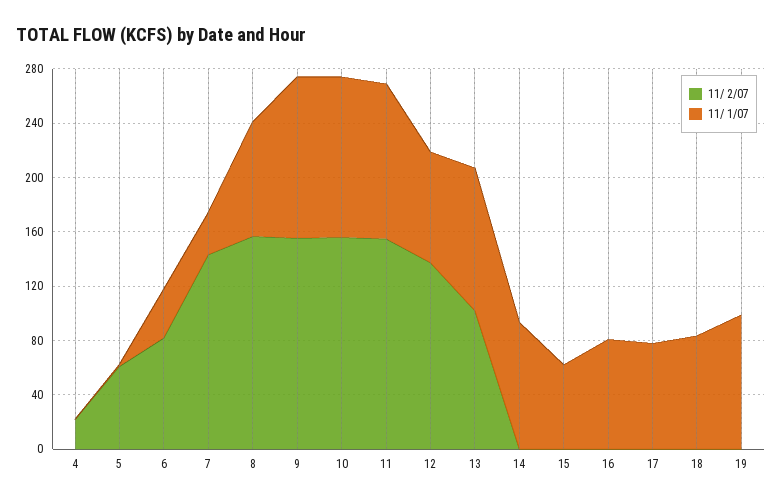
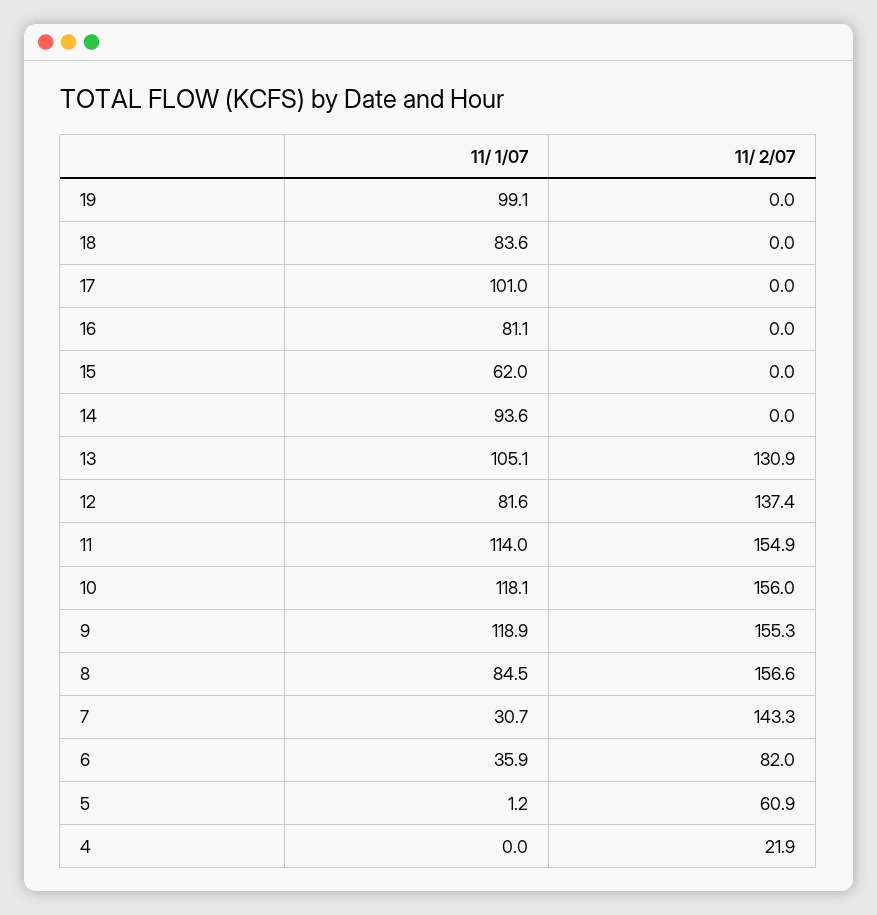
11/ 2/07, 13: 100 -> 130.9
11/ 1/07, 17: 80 -> 101

